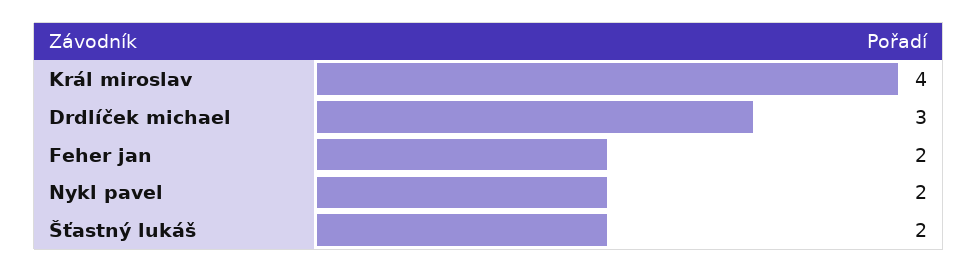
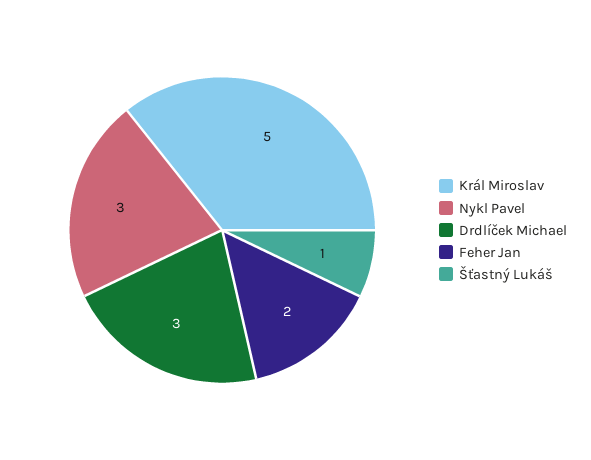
Král miroslav: 4 -> 5
Nykl pavel: 2 -> 3
Šťastný lukáš: 2 -> 1

